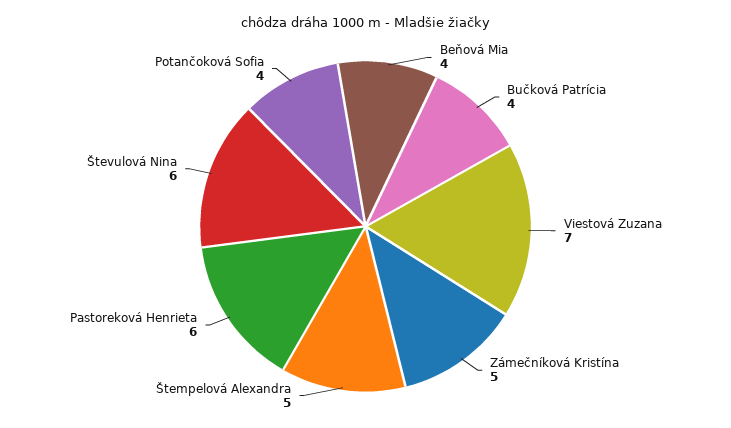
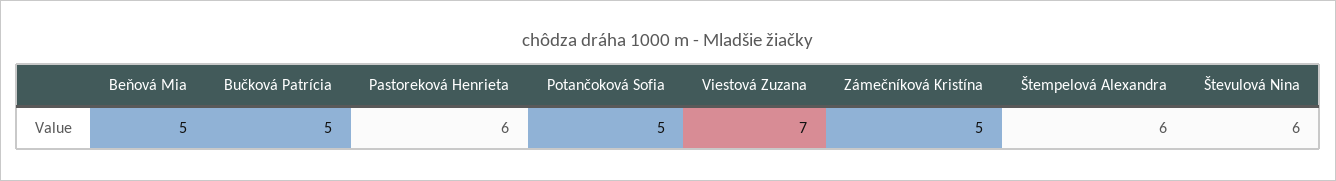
Beňová Mia: 4 -> 5
Bučková Patrícia: 4 -> 5
Štempelová Alexandra: 5 -> 6
Potančoková Sofia: 4 -> 5

